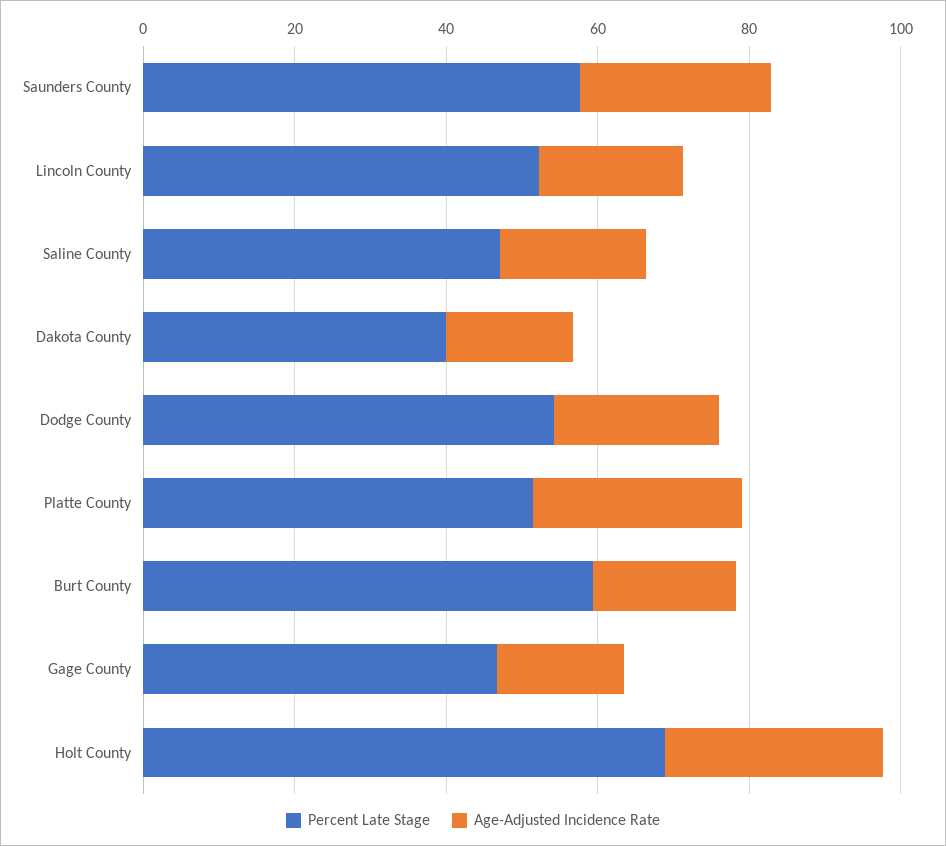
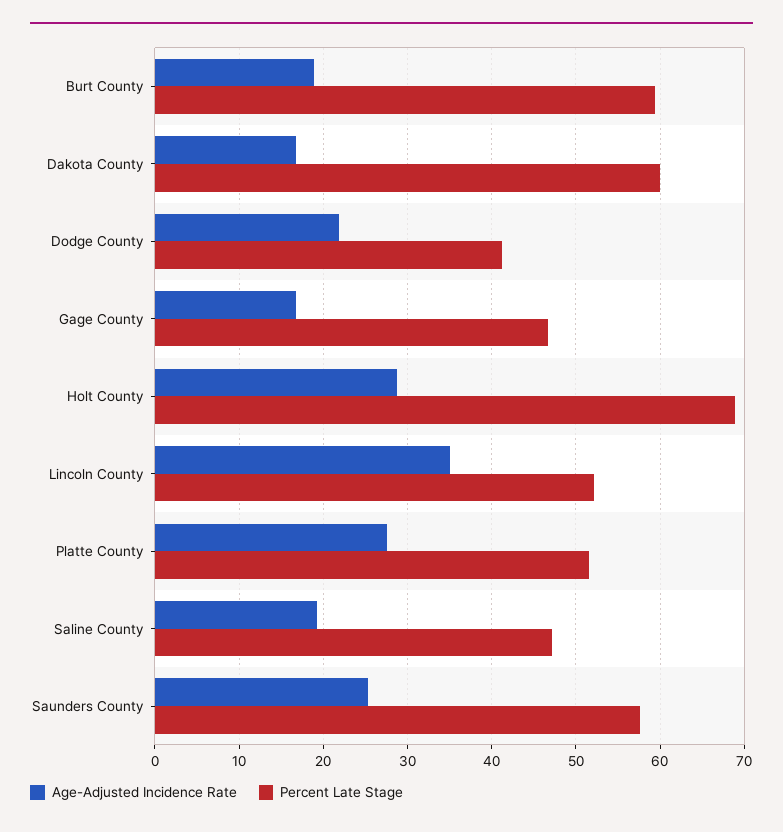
Age-Adjusted Incidence Rate, Lincoln County: 20 -> 35
Percent Late Stage, Dakota County: 40 -> 60
Percent Late Stage, Dodge County: 55 -> 41

